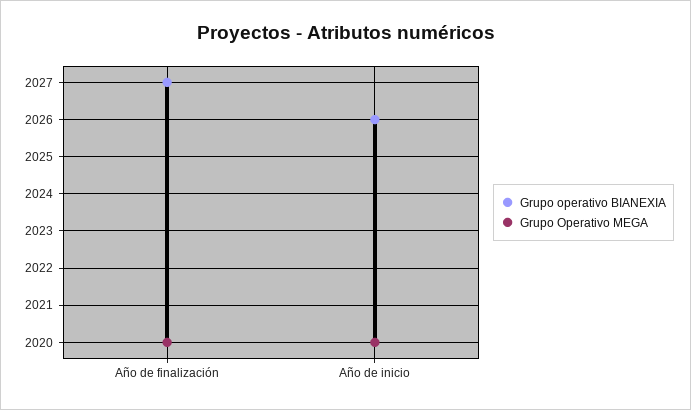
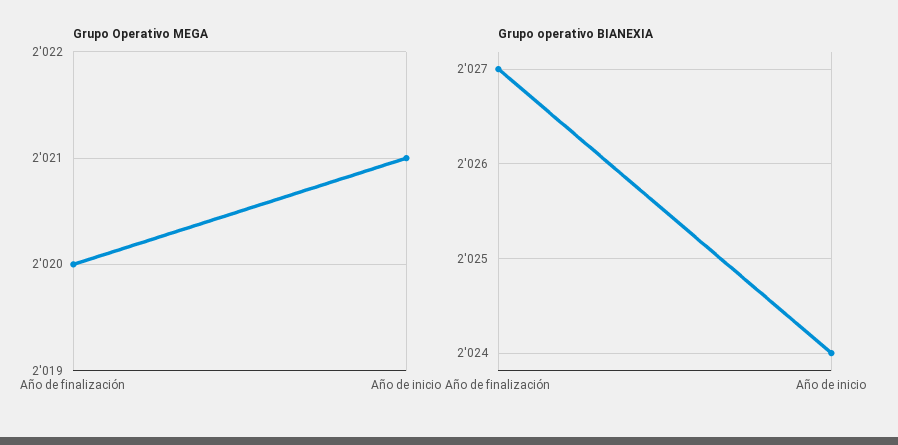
Grupo operativo BIANEXIA, Año de inicio: 2026 -> 2024
Grupo Operativo MEGA, Año de inicio: 2020 -> 2021

